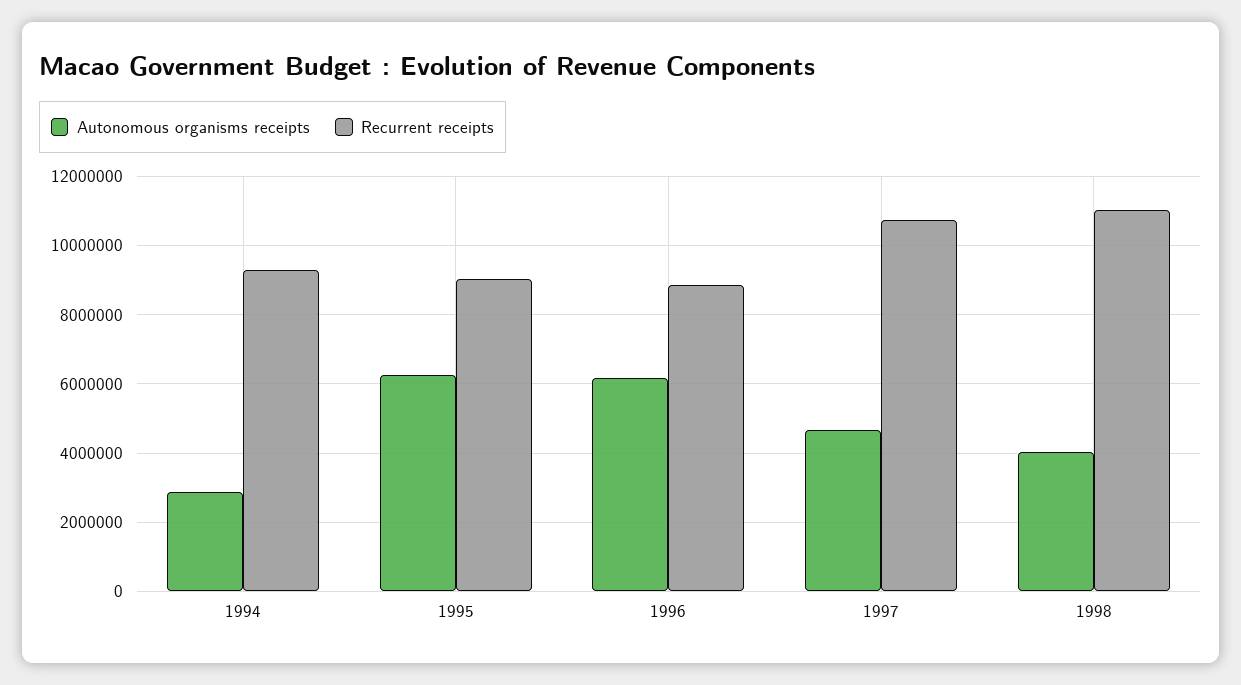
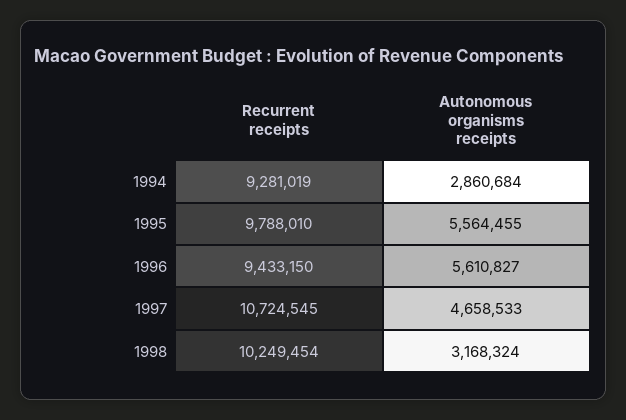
Autonomous organisms receipts, 1995: 6200000 -> 5564455
Recurrent receipts, 1995: 9000000 -> 9788010
Autonomous organisms receipts, 1996: 6200000 -> 5610827
Recurrent receipts, 1996: 8800000 -> 9433150
Autonomous organisms receipts, 1998: 4000000 -> 3168324
Recurrent receipts, 1998: 11000000 -> 10249454

